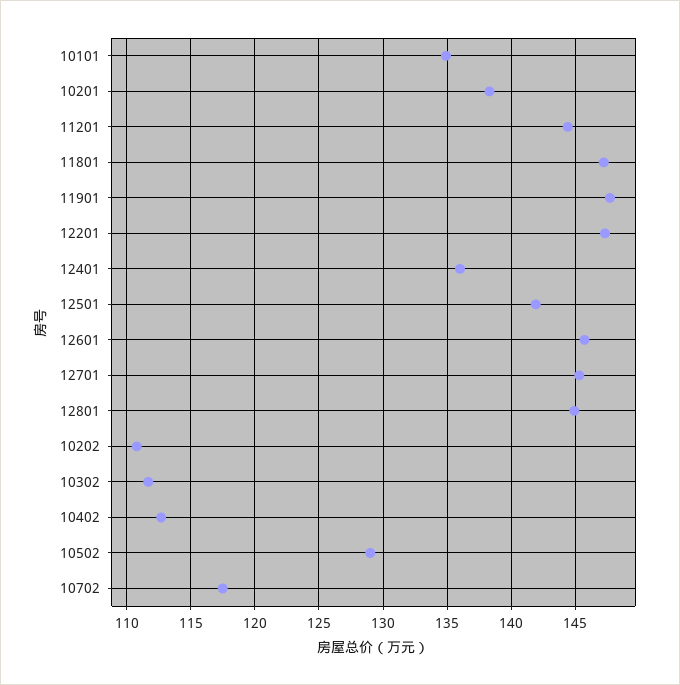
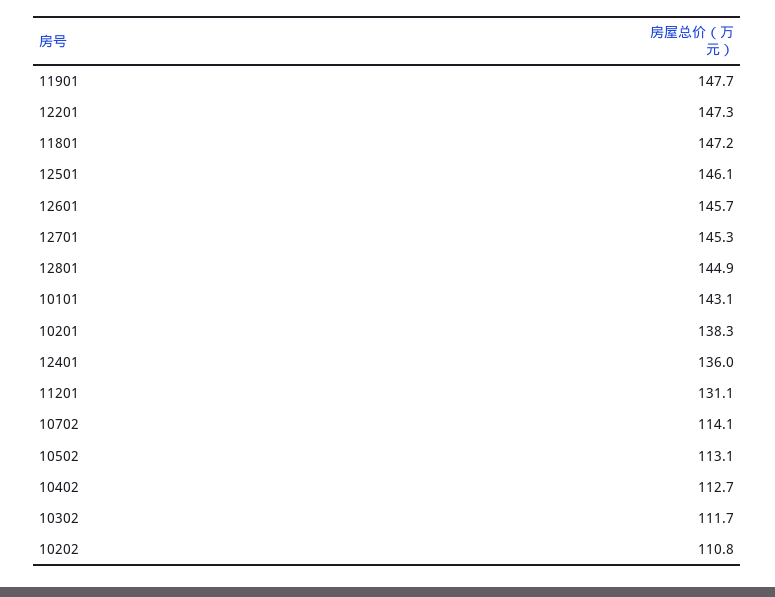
10101: 135 -> 143.1
11201: 144.5 -> 131.1
12501: 142 -> 146.1
10502: 129 -> 113.1
10702: 117.5 -> 114.1

